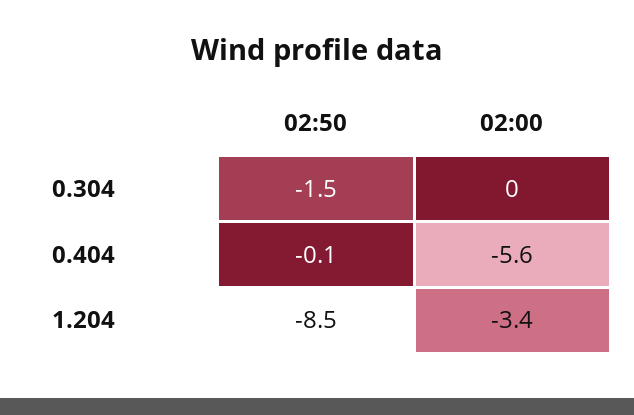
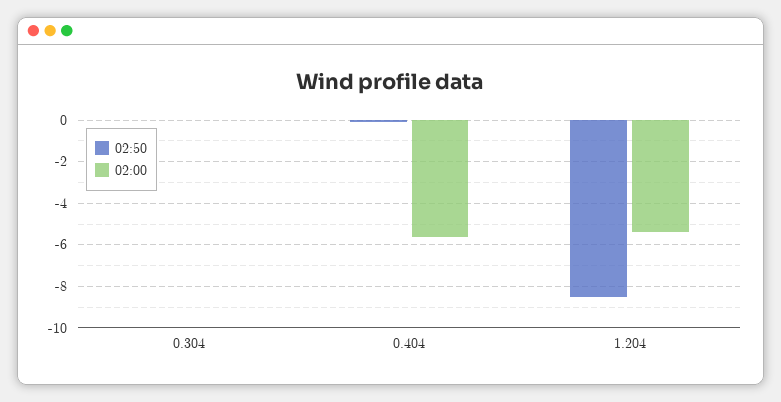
02:50, 0.304: -1.5 -> 0
02:00, 1.204: -3.4 -> -5.5

